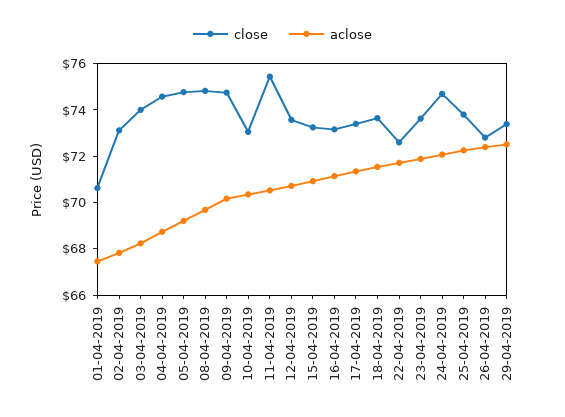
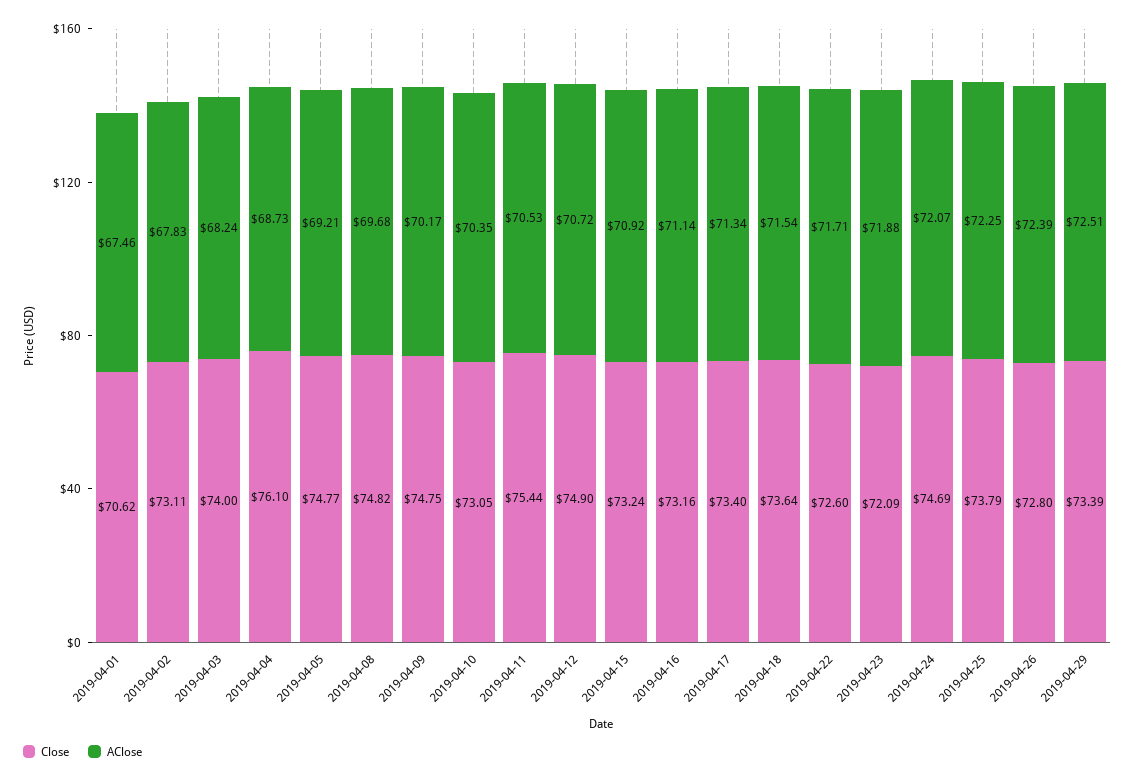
close, 04-04-2019: 74.5 -> 76.1
close, 12-04-2019: 73.5 -> 74.9
close, 23-04-2019: 73.5 -> 72.09

